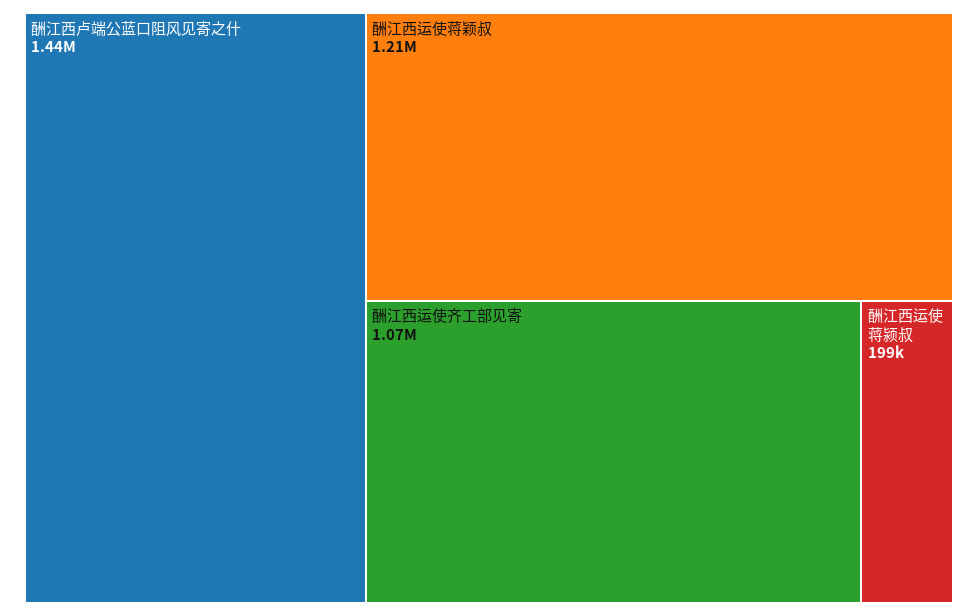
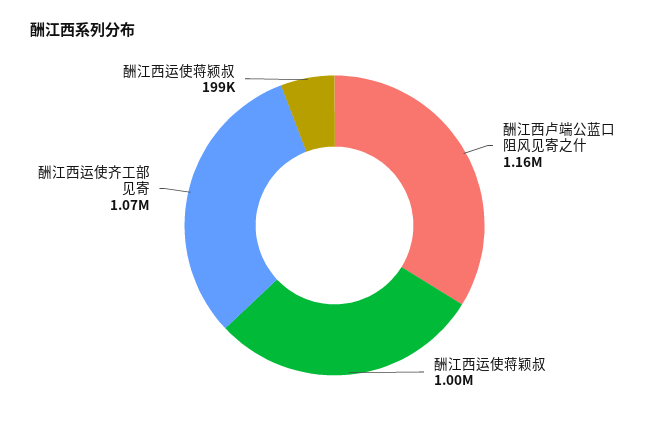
酬江西卢端公蓝口阻风见寄之什: 1440000 -> 1160000
酬江西运使蒋颖叔: 1210000 -> 1000000

